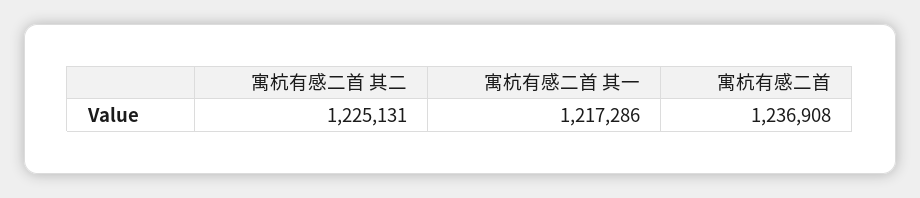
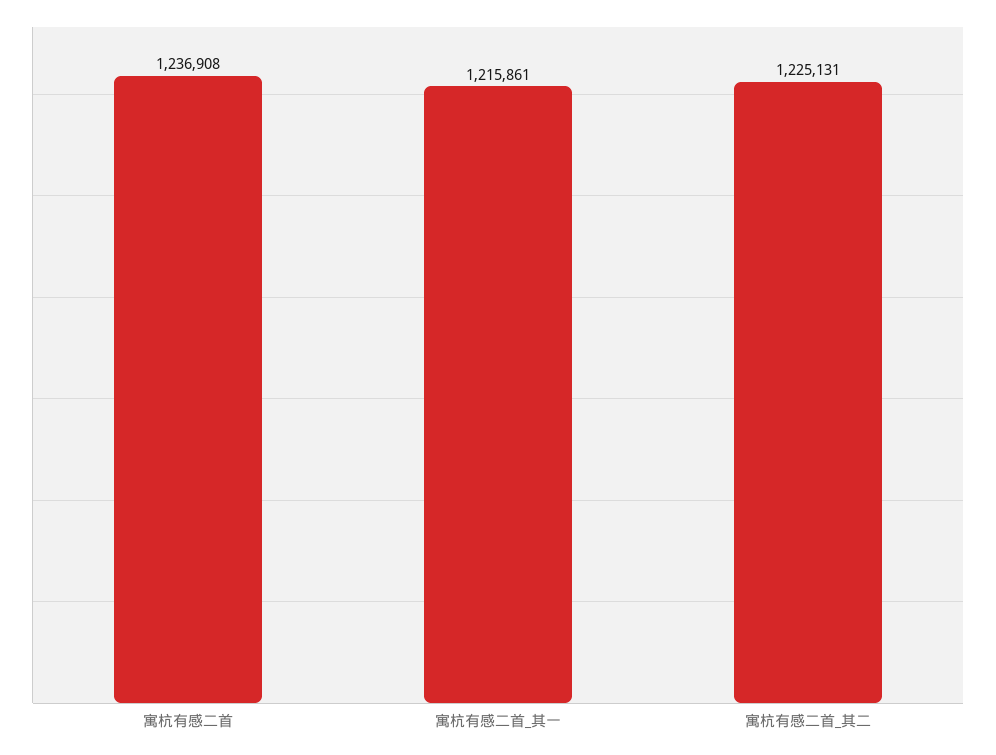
寓杭有感二首 其一: 1217286 -> 1215861

